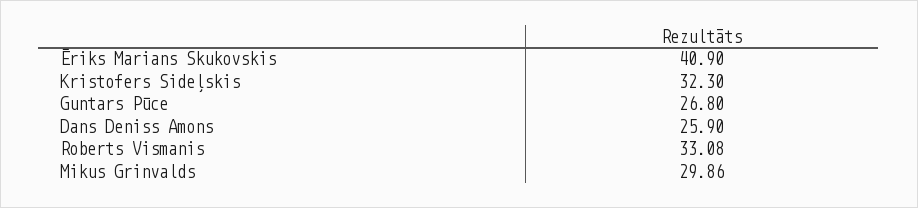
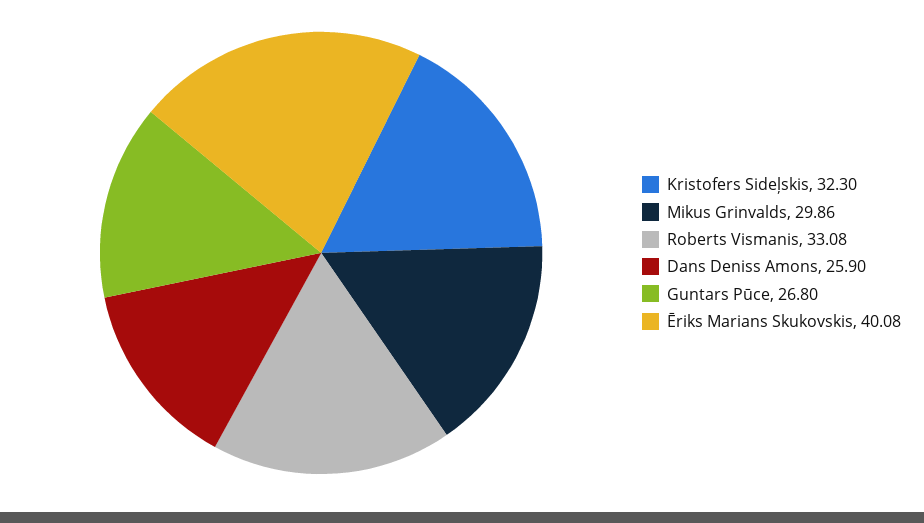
Ēriks Marians Skukovskis: 40.9 -> 40.08

